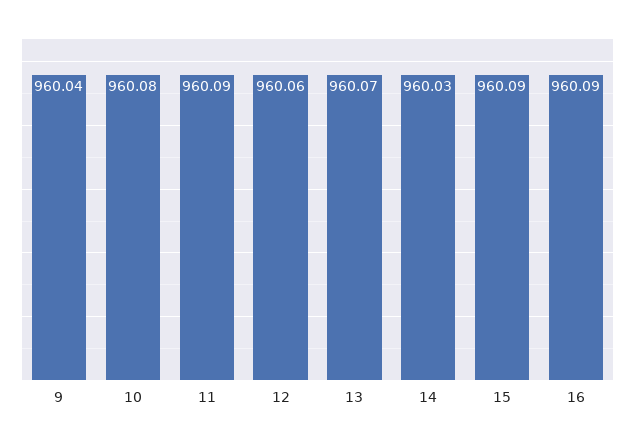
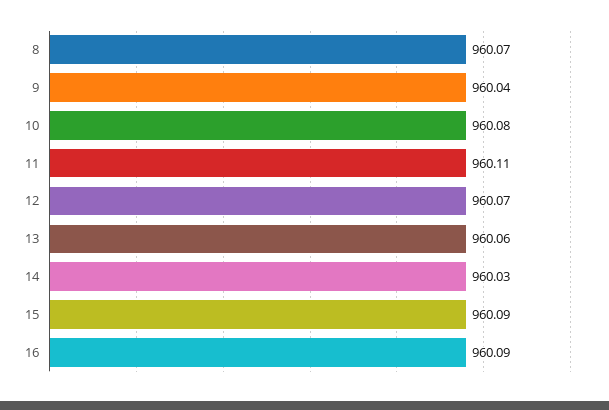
11: 960.09 -> 960.11
12: 960.06 -> 960.07
13: 960.07 -> 960.06
8: none -> 960.07

